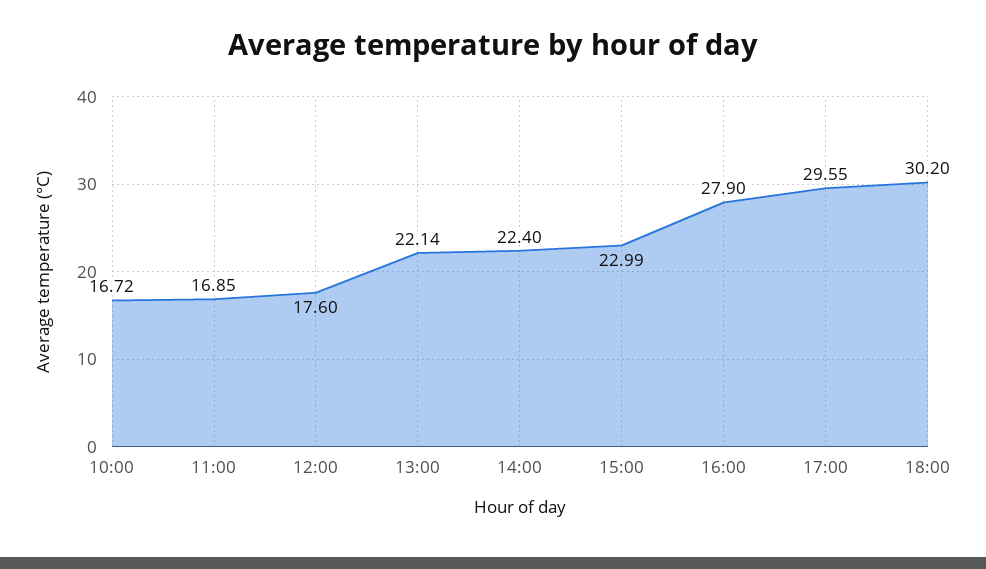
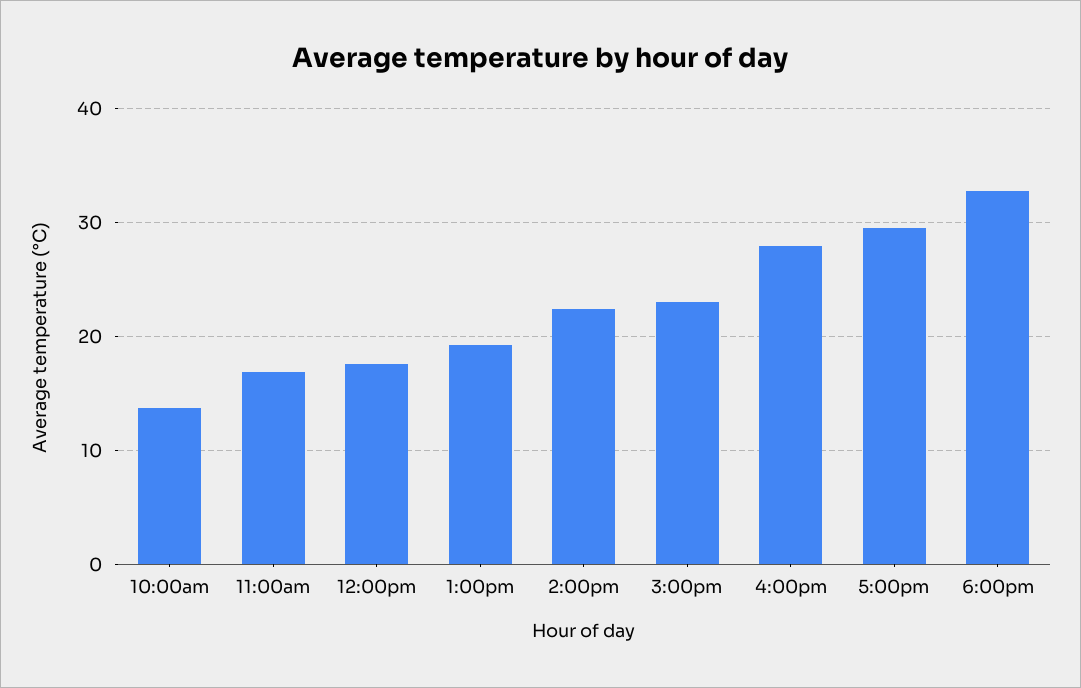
10:00: 16.72 -> 14
13:00: 22.14 -> 19
18:00: 30.2 -> 33

